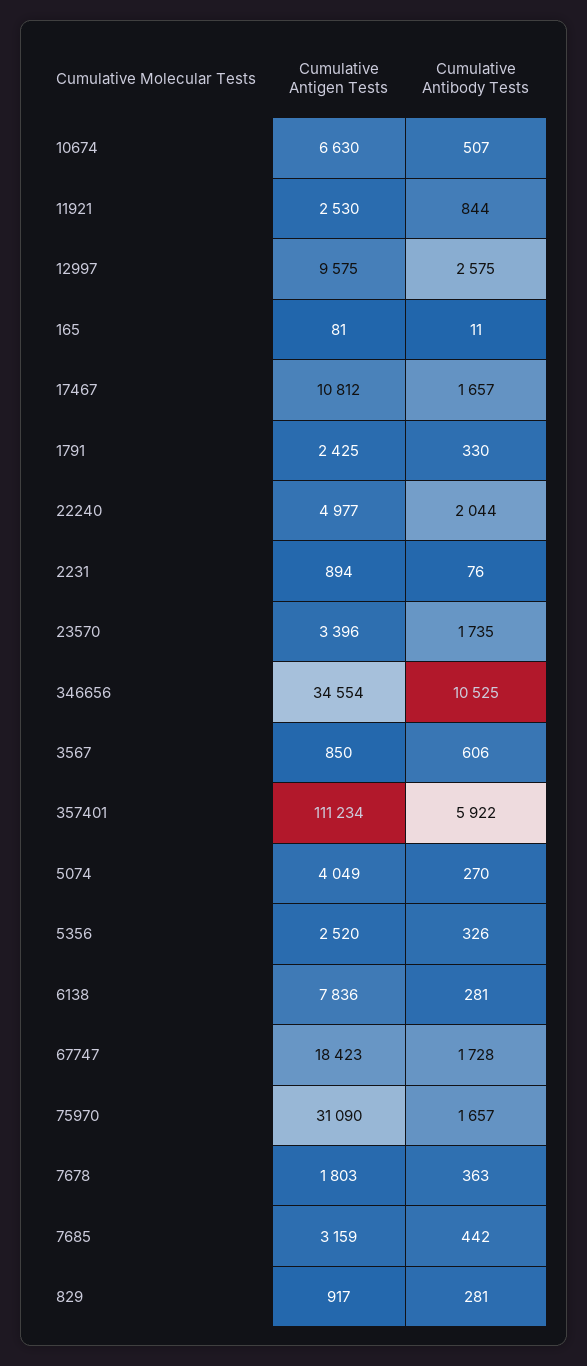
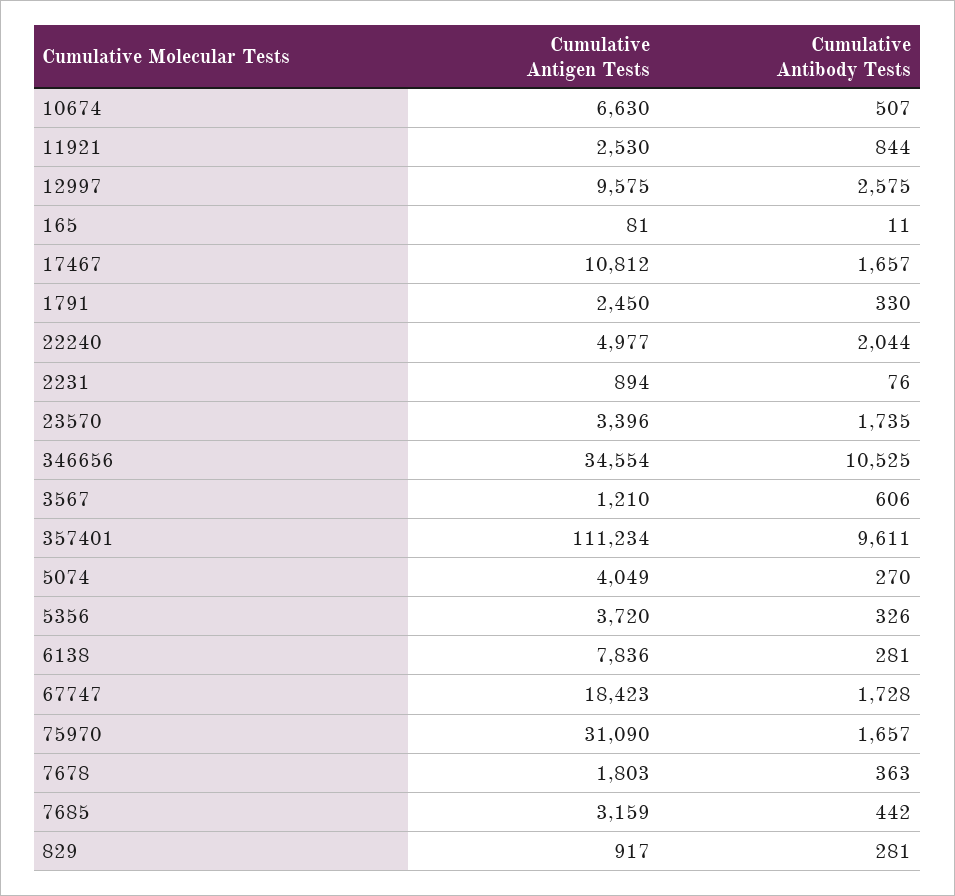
Cumulative Antigen Tests, 1791: 2425 -> 2450
Cumulative Antigen Tests, 3567: 850 -> 1210
Cumulative Antibody Tests, 357401: 5922 -> 9611
Cumulative Antigen Tests, 5356: 2520 -> 3720

